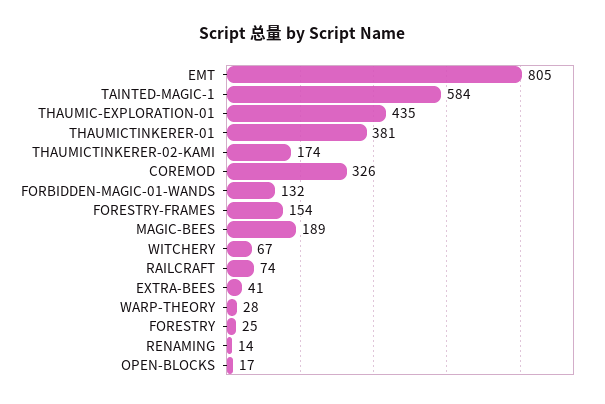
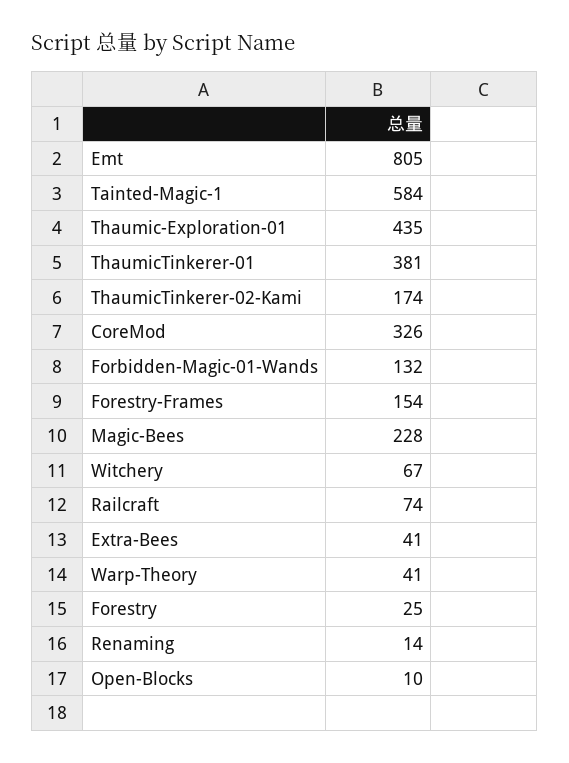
MAGIC-BEES: 189 -> 228
WARP-THEORY: 28 -> 41
OPEN-BLOCKS: 17 -> 10

